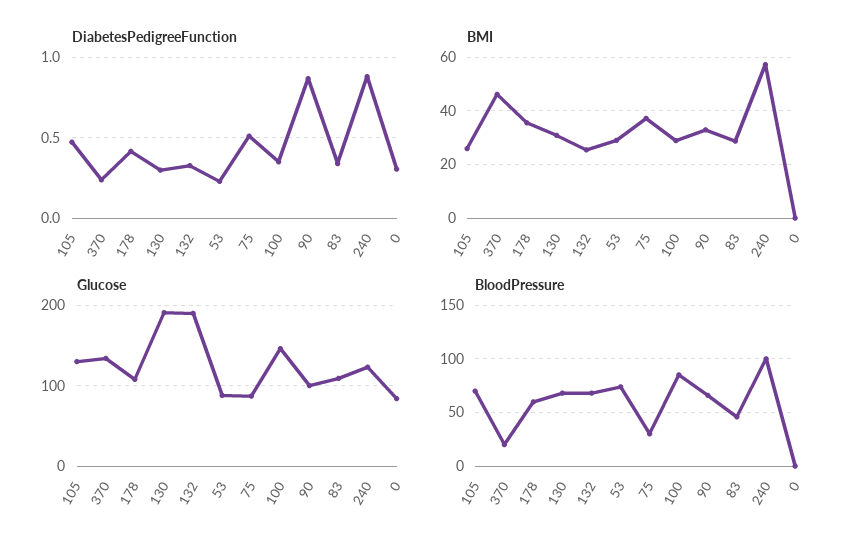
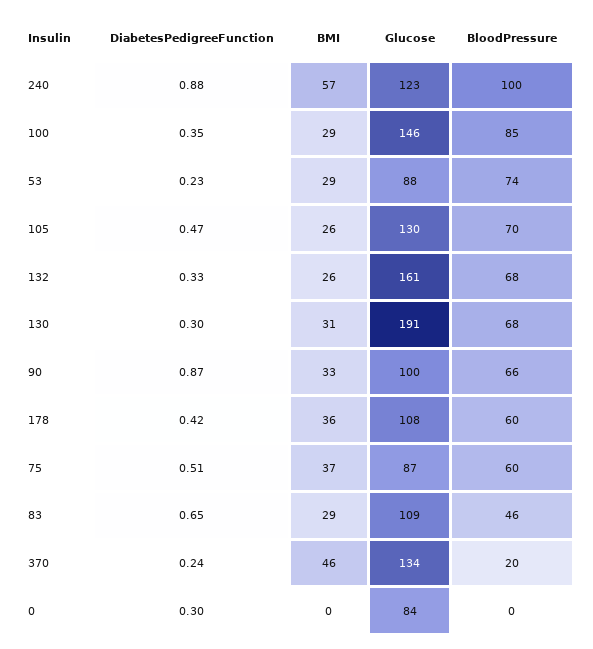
DiabetesPedigreeFunction, 83: 0.35 -> 0.65
Glucose, 132: 190 -> 161
BloodPressure, 75: 30 -> 60

